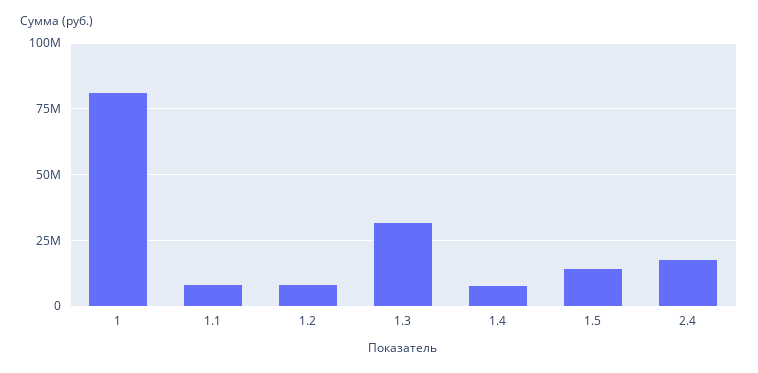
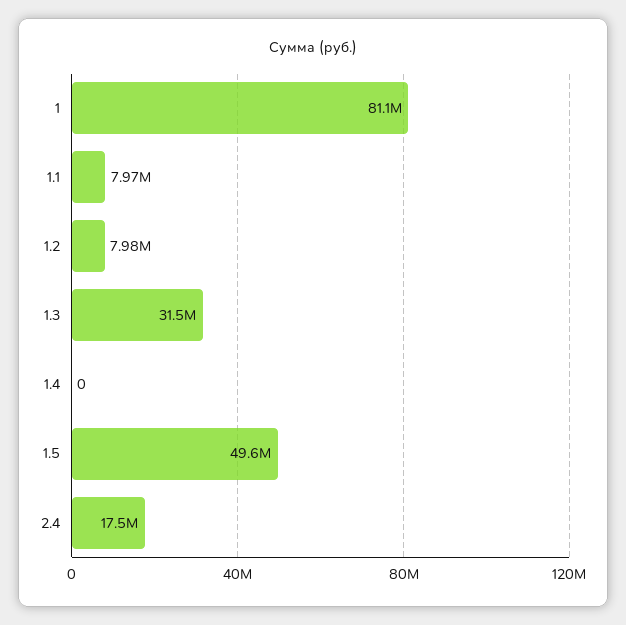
1.4: 7500000 -> 0
1.5: 15000000 -> 49600000

